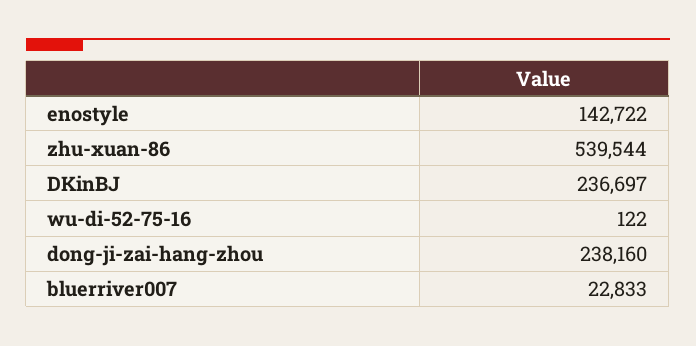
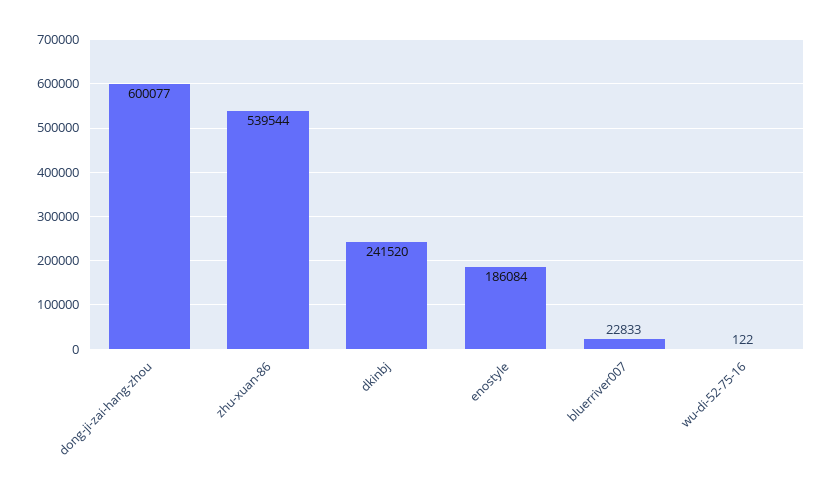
enostyle: 142722 -> 186084
DKinBJ: 236697 -> 241520
dong-ji-zai-hang-zhou: 238160 -> 600077

